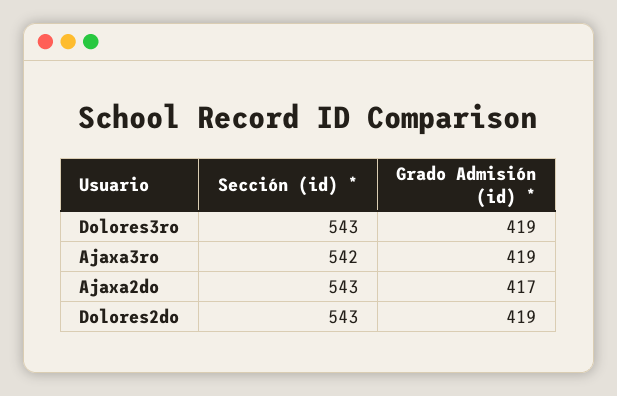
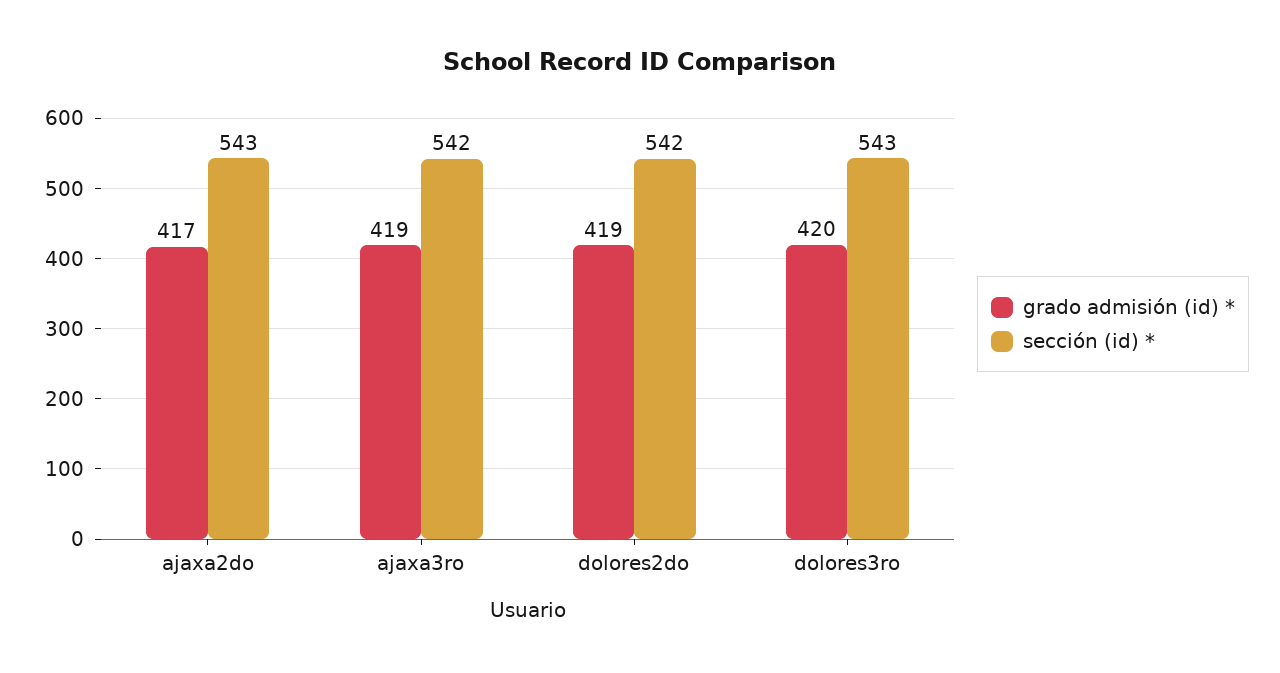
Grado Admisión (id) *, Dolores3ro: 419 -> 420
Sección (id) *, Dolores2do: 543 -> 542

